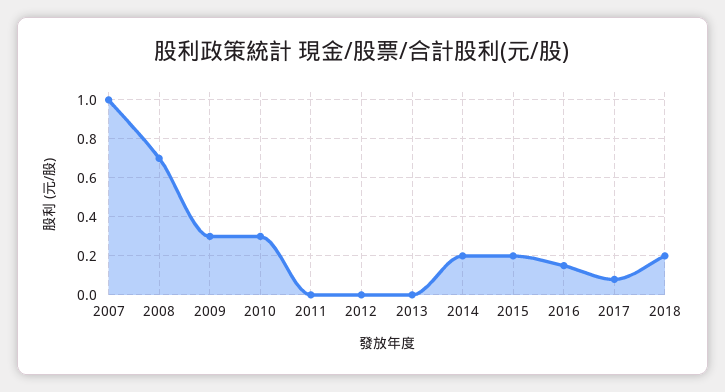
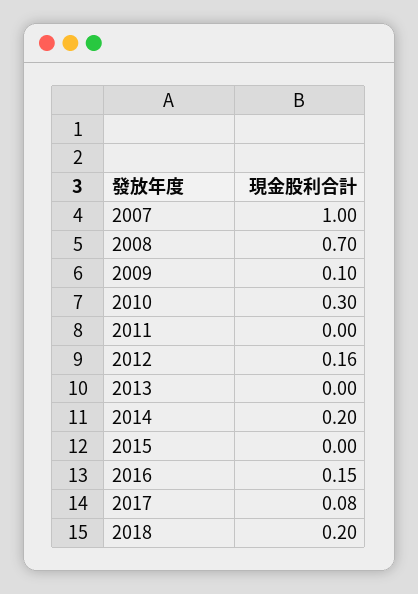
2009: 0.3 -> 0.1
2012: 0 -> 0.16
2015: 0.2 -> 0

